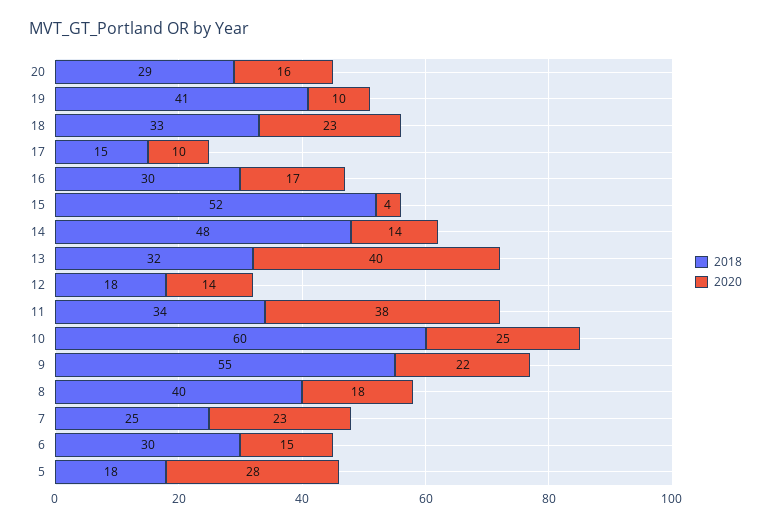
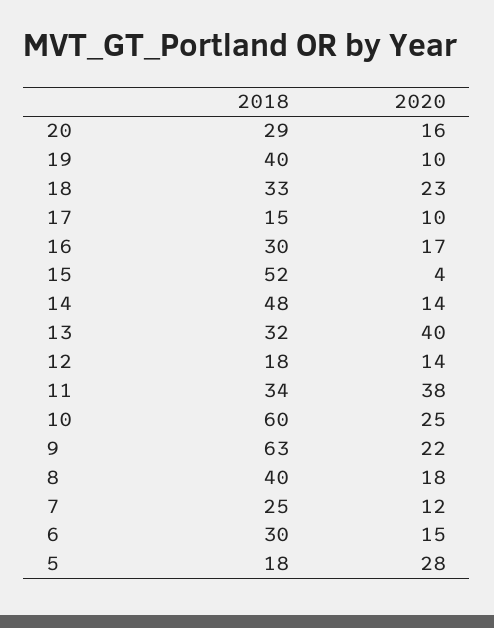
2018, 19: 41 -> 40
2018, 9: 55 -> 63
2020, 7: 23 -> 12

